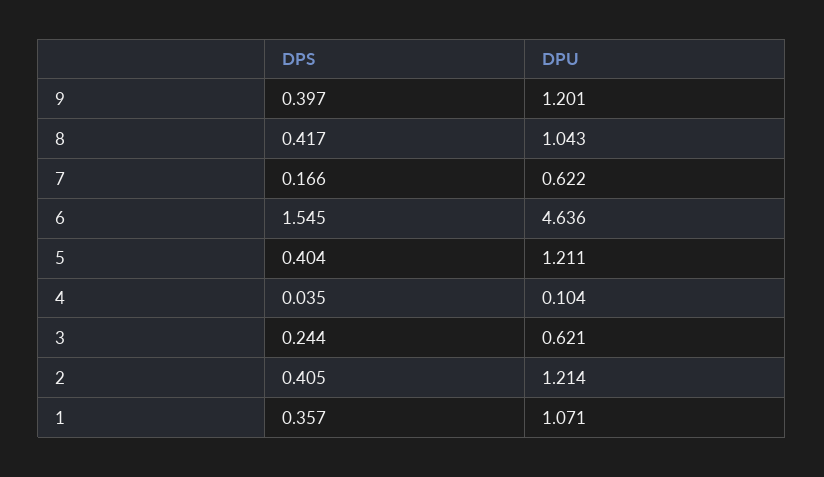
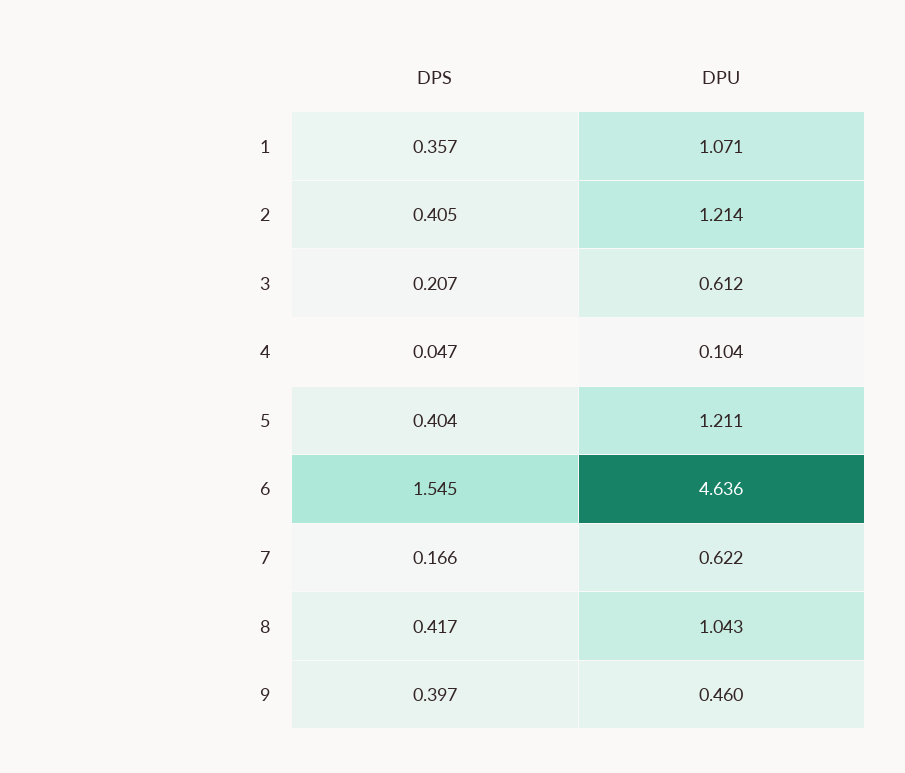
DPU, 9: 1.201 -> 0.46
DPS, 4: 0.035 -> 0.047
DPS, 3: 0.244 -> 0.207
DPU, 3: 0.621 -> 0.612

